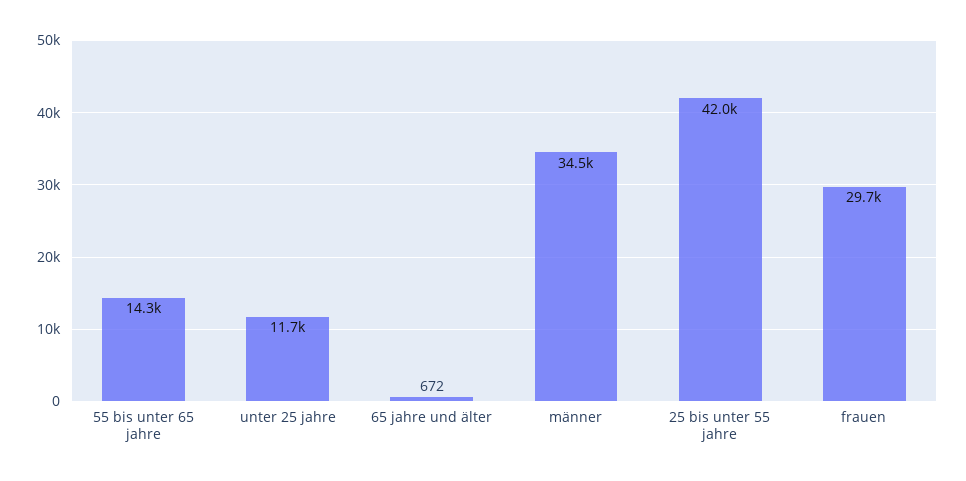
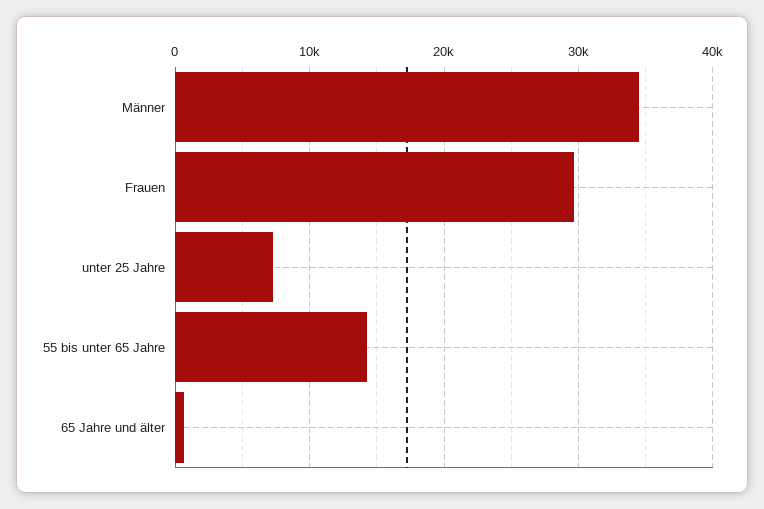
unter 25 jahre: 11700 -> 7000
25 bis unter 55 jahre: 42000 -> none

